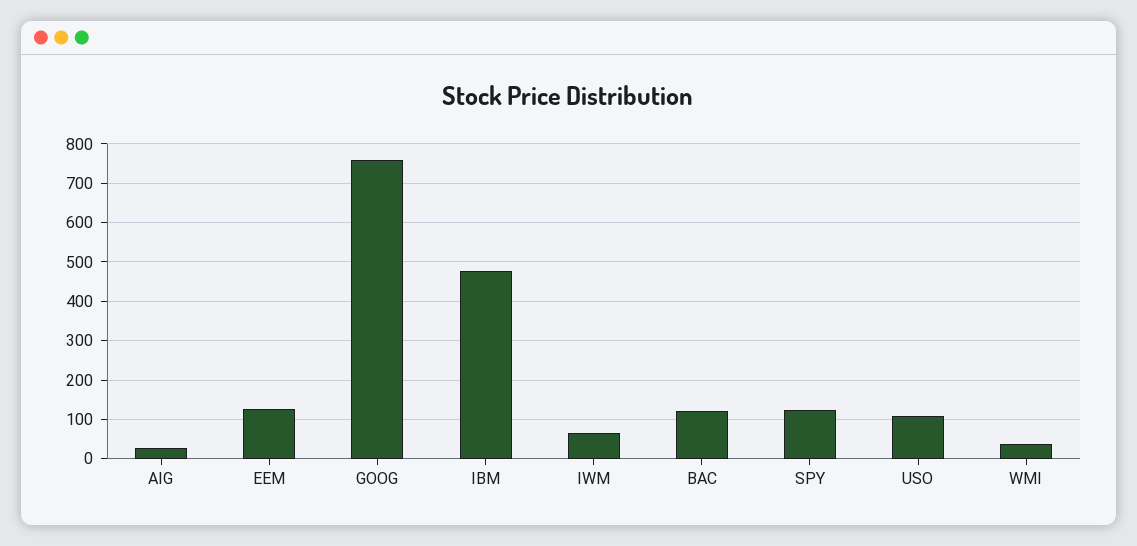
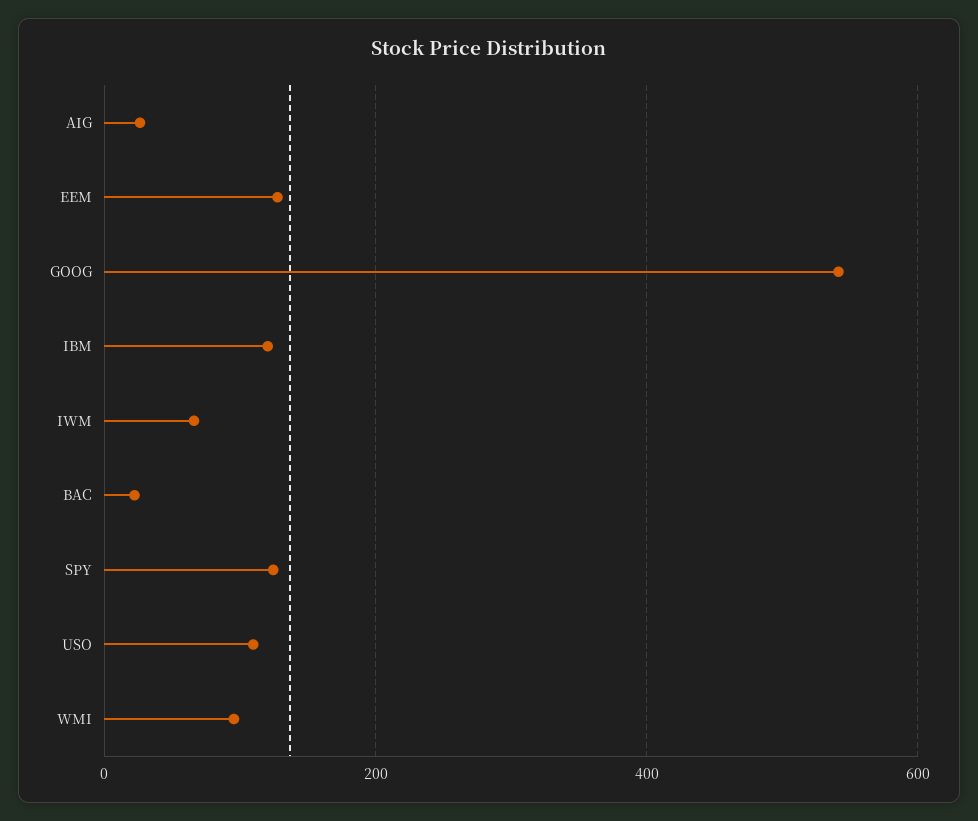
GOOG: 760 -> 540
IBM: 480 -> 120
BAC: 120 -> 20
WMI: 40 -> 100

